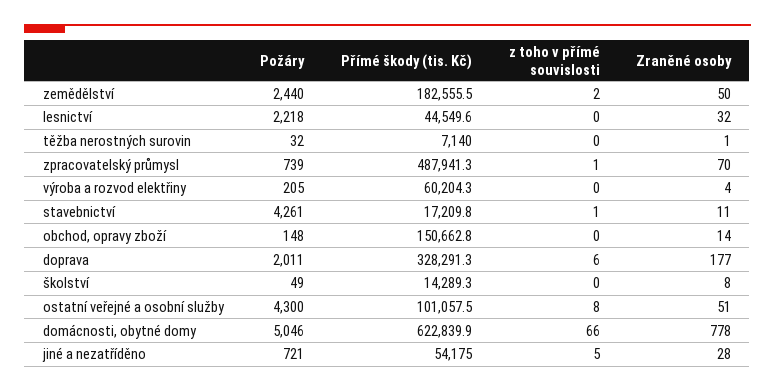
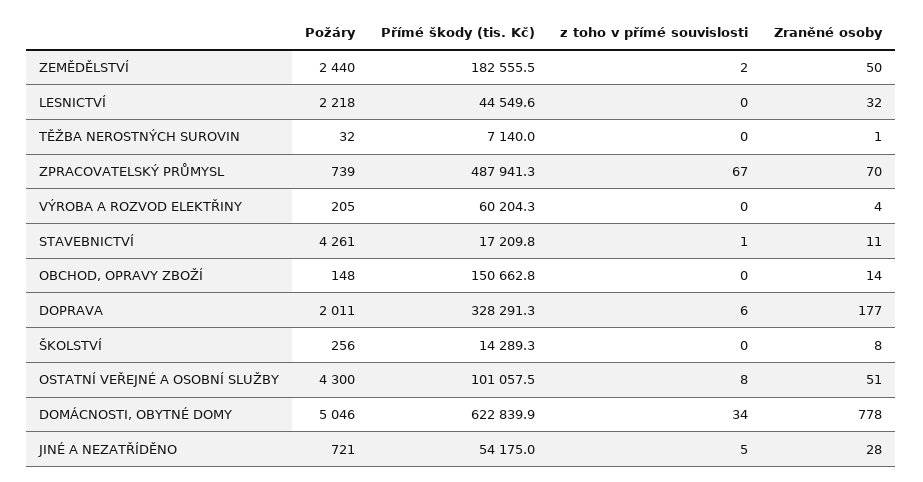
z toho v přímé souvislosti, zpracovatelský průmysl: 1 -> 67
Požáry, školství: 49 -> 256
z toho v přímé souvislosti, domácnosti, obytné domy: 66 -> 34

